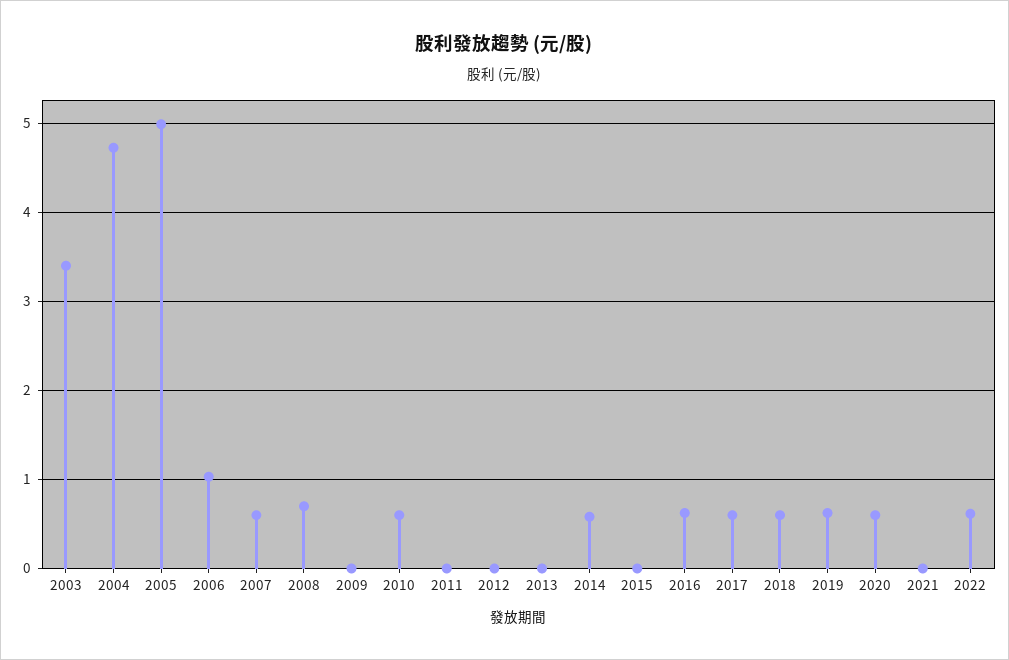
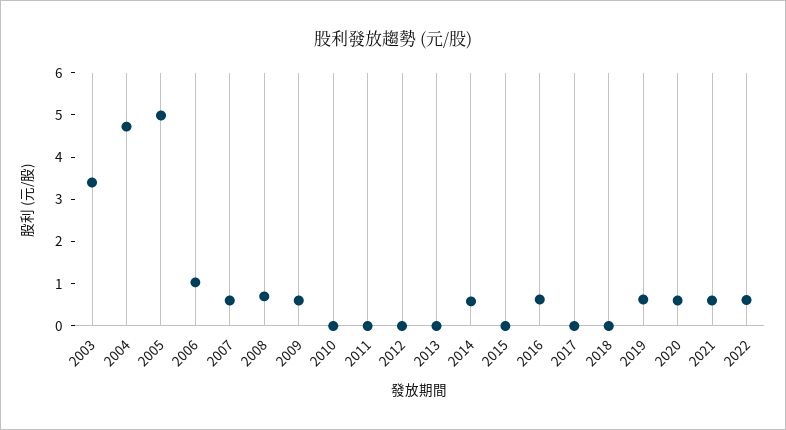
2009: 0 -> 0.6
2010: 0.6 -> 0
2017: 0.6 -> 0
2018: 0.6 -> 0
2021: 0 -> 0.6

